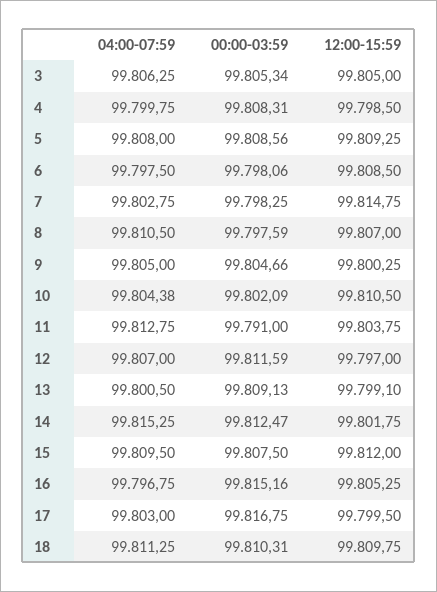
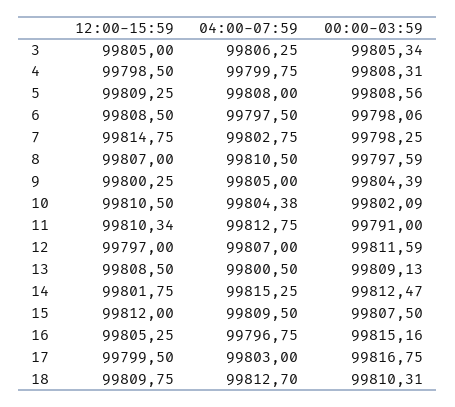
00:00-03:59, 9: 99804.66 -> 99804.39
12:00-15:59, 11: 99803.75 -> 99810.34
12:00-15:59, 13: 99799.1 -> 99808.5
04:00-07:59, 18: 99811.25 -> 99812.7

